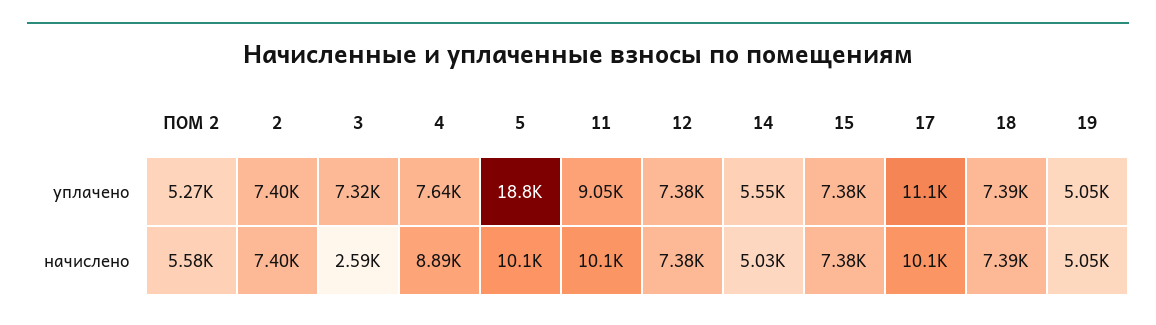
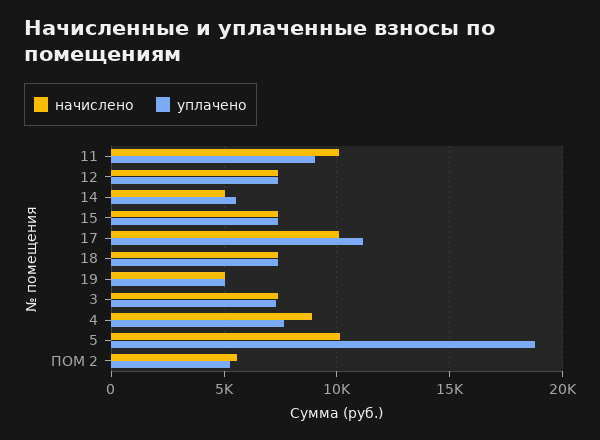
уплачено, 2: 7400 -> none
начислено, 2: 7400 -> none
начислено, 3: 2590 -> 7500

